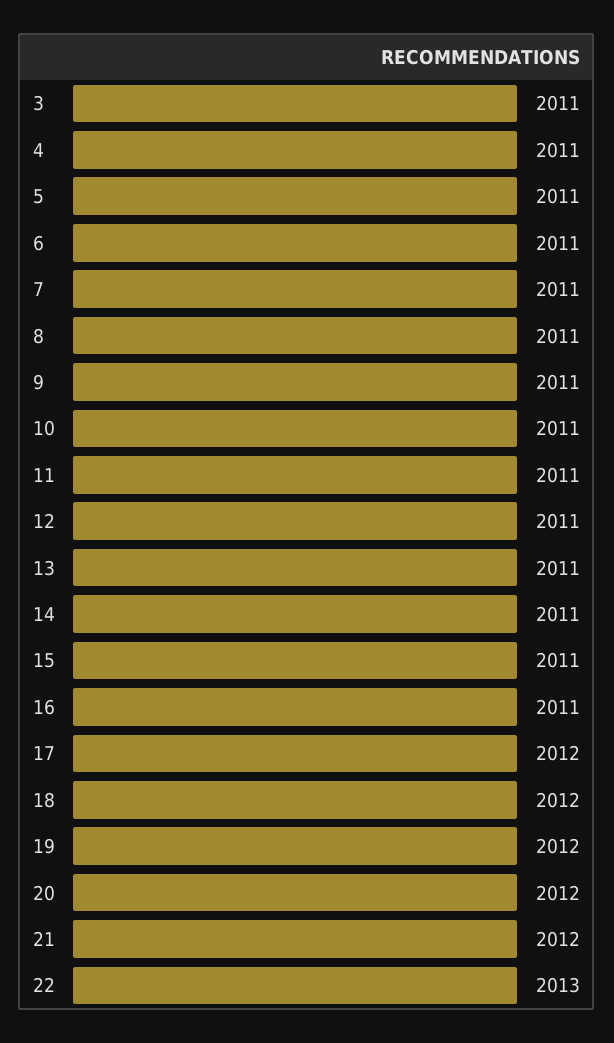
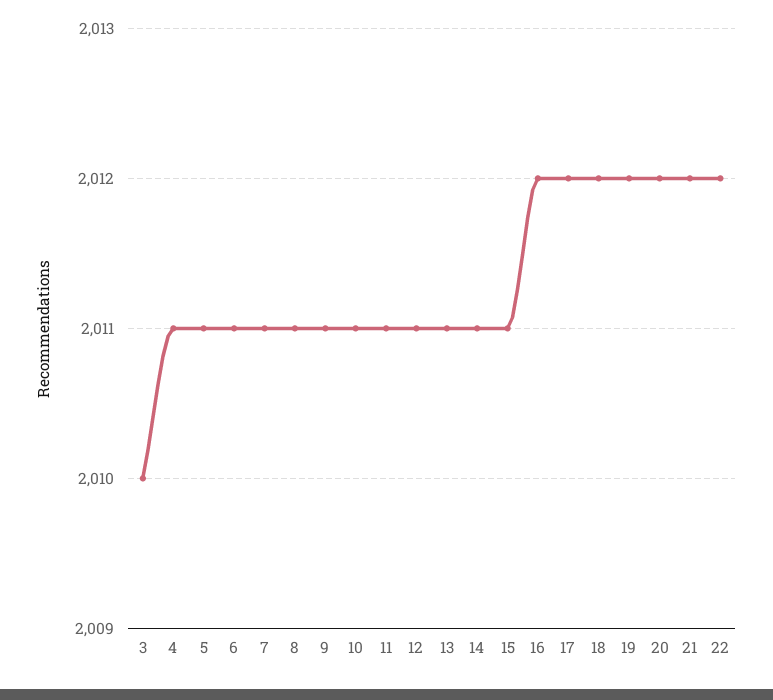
3: 2011 -> 2010
16: 2011 -> 2012
22: 2013 -> 2012

